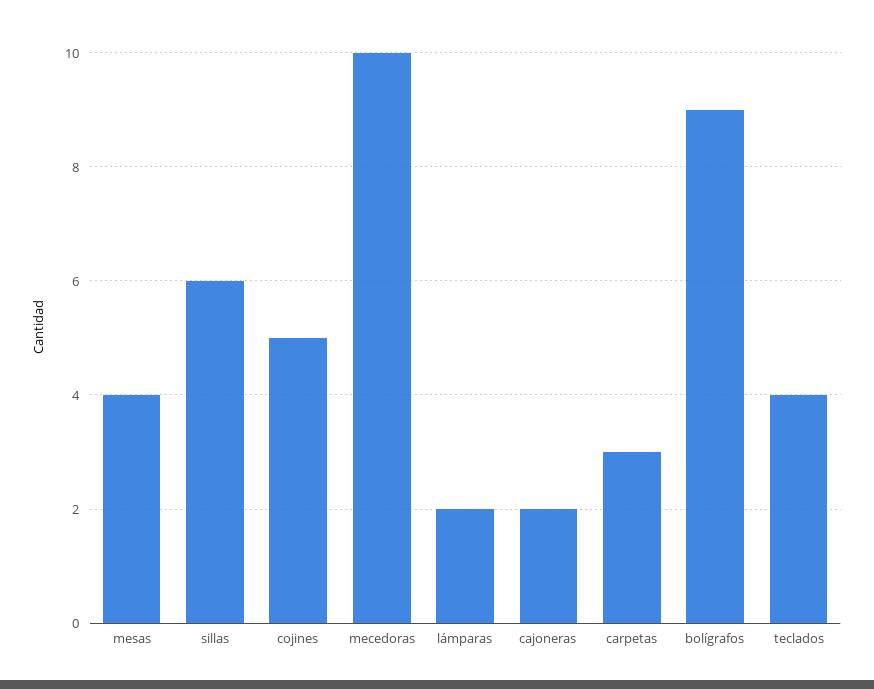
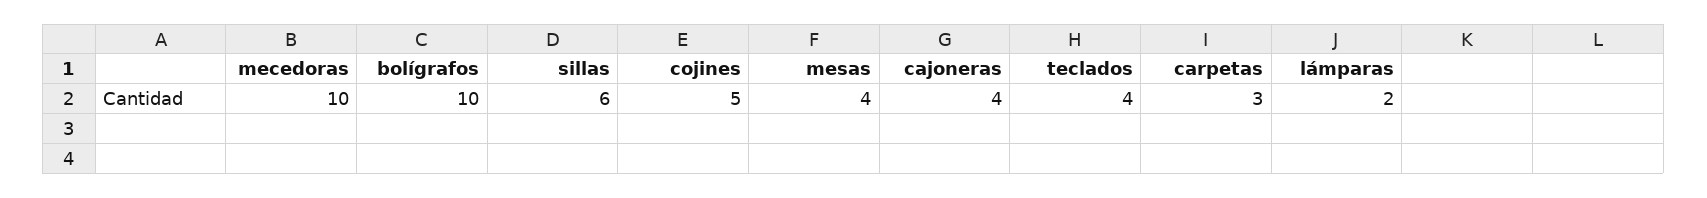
cajoneras: 2 -> 4
bolígrafos: 9 -> 10

